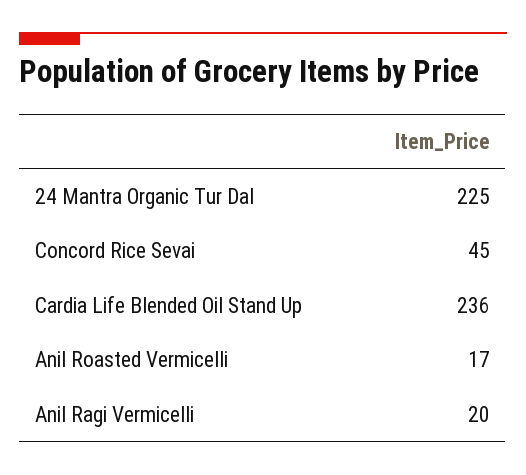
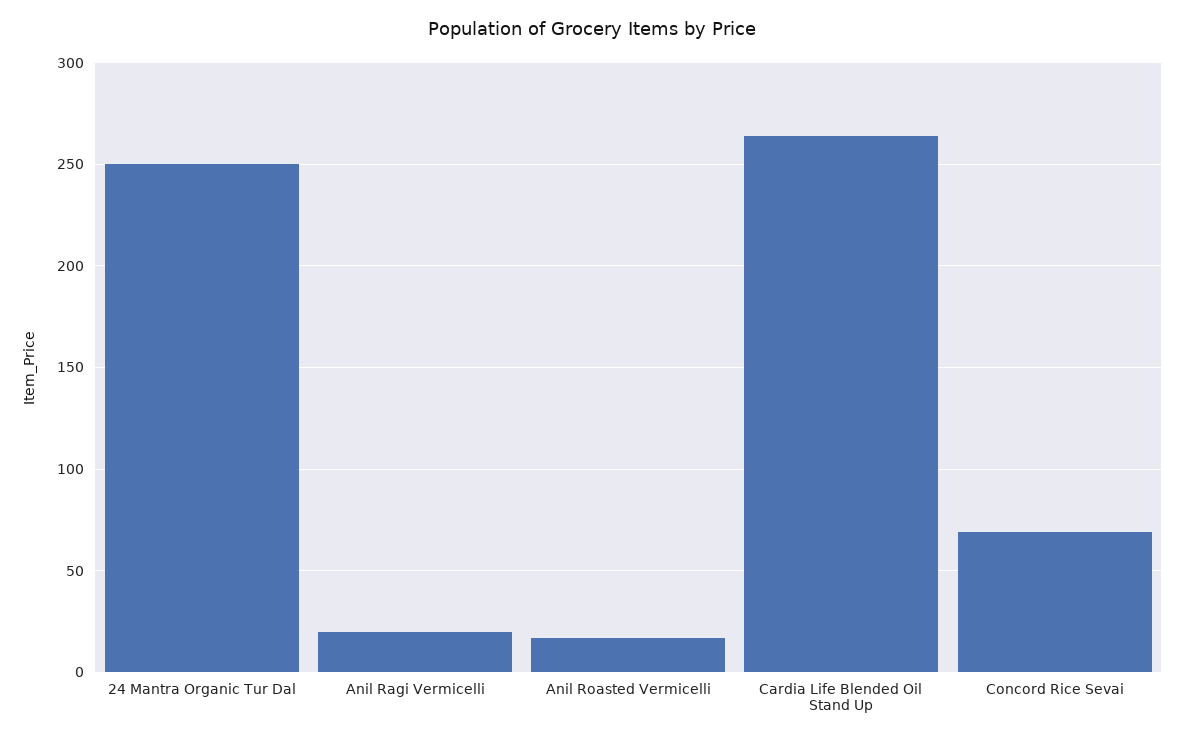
24 Mantra Organic Tur Dal: 225 -> 250
Concord Rice Sevai: 45 -> 70
Cardia Life Blended Oil Stand Up: 236 -> 265

